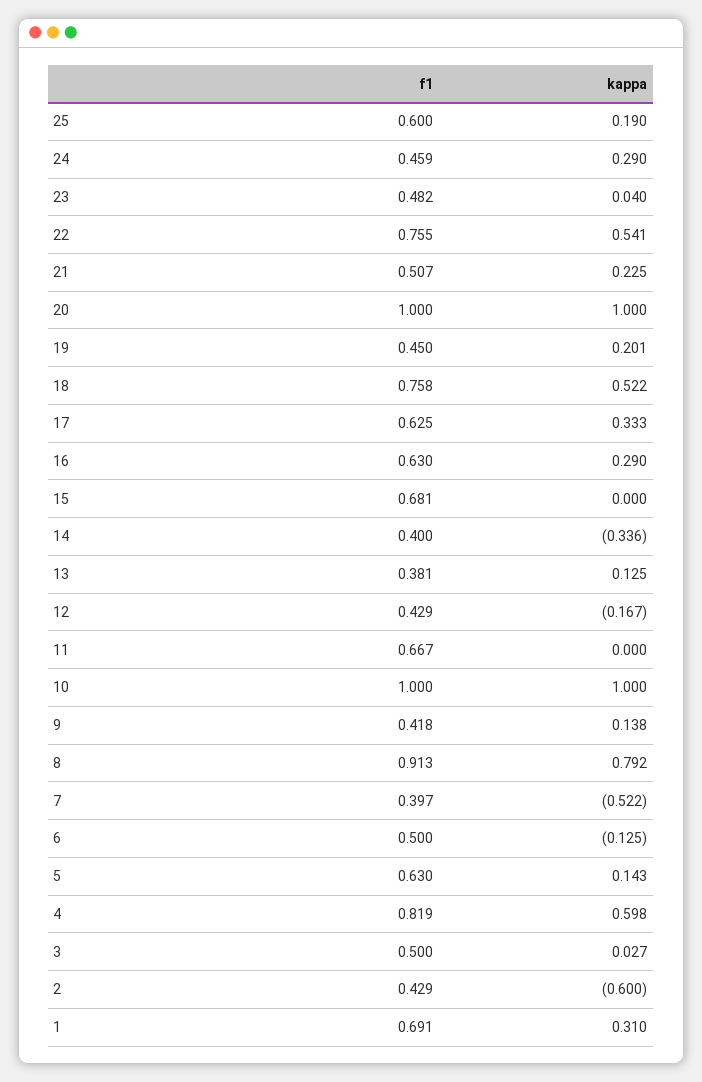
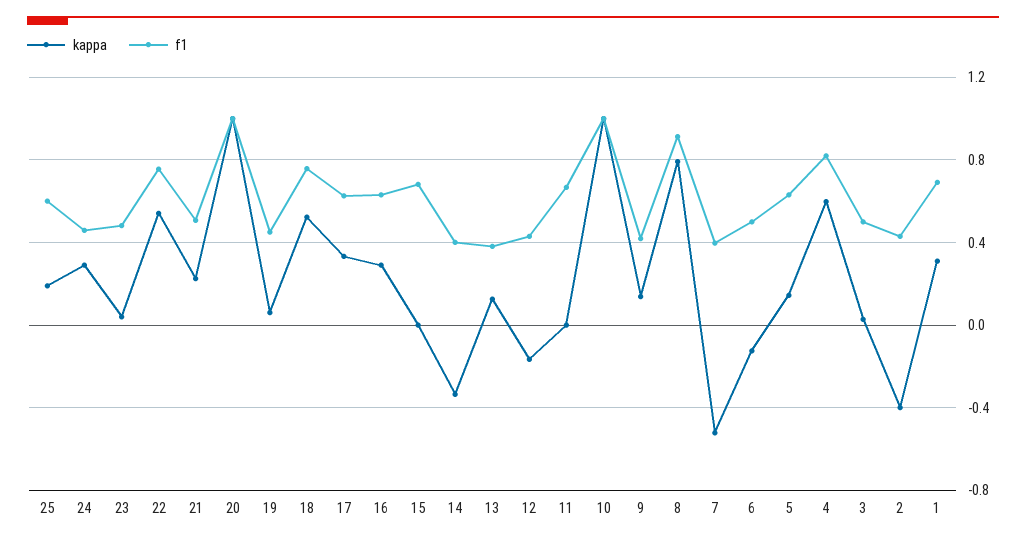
kappa, 19: 0.201 -> 0.05
kappa, 2: -0.6 -> -0.4

